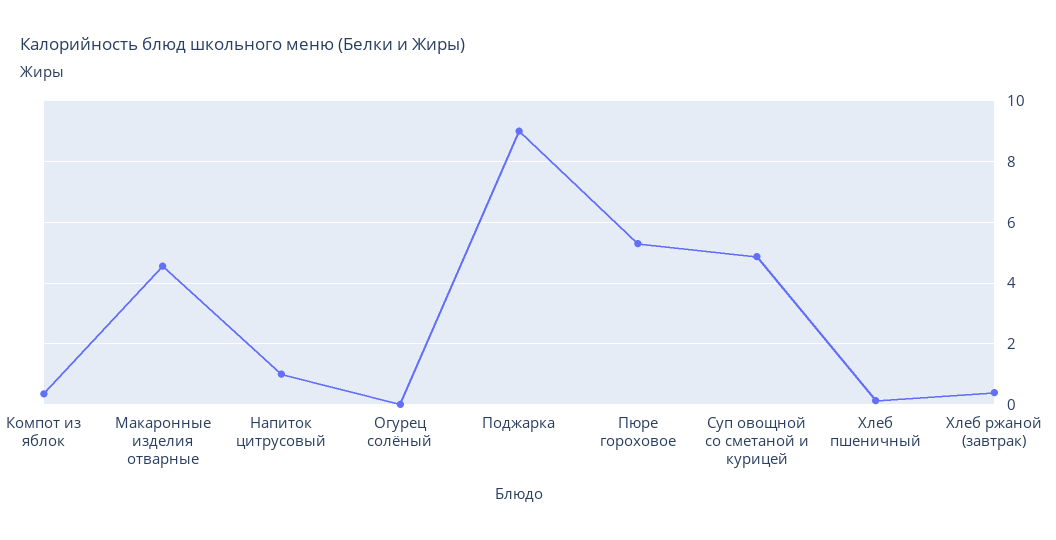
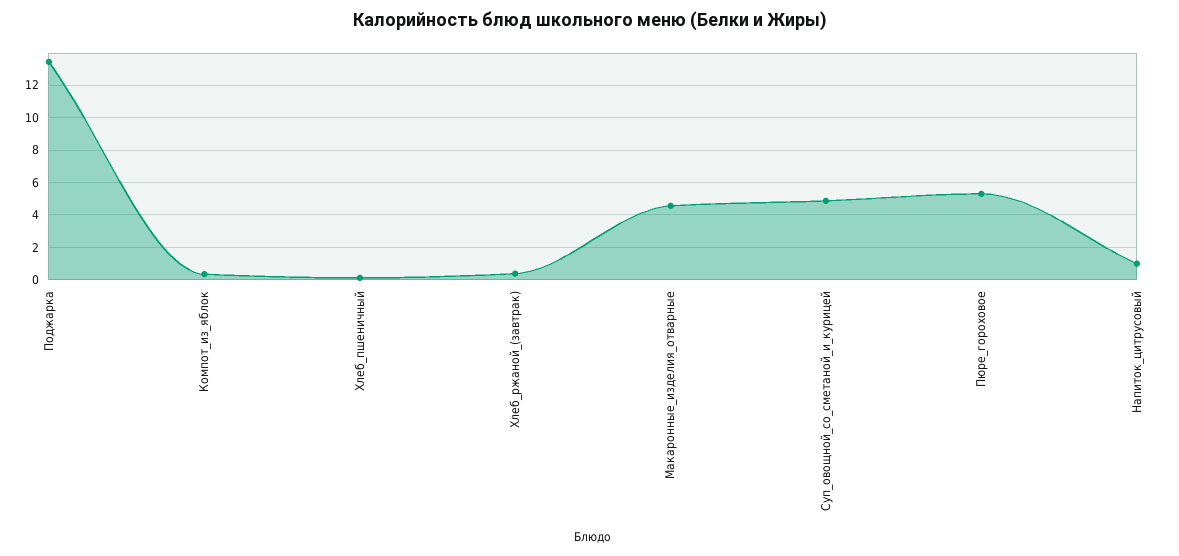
Огурец солёный: 0 -> none
Поджарка: 9 -> 13.5

